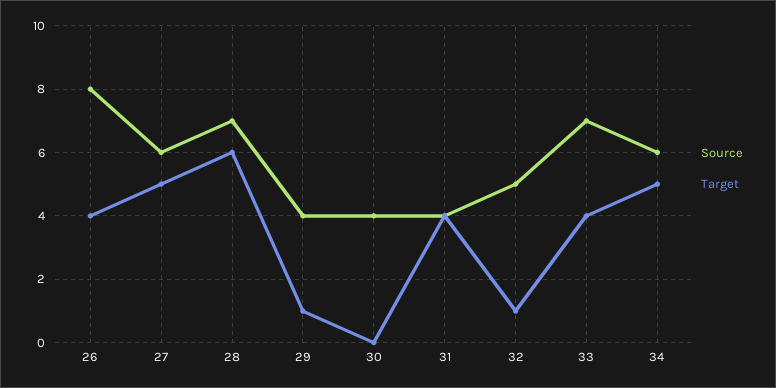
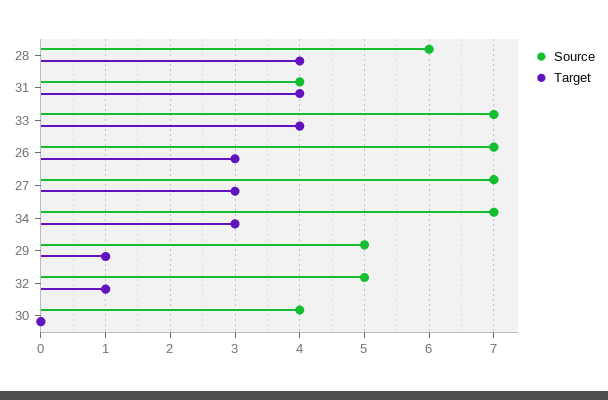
Source, 26: 8 -> 7
Target, 26: 4 -> 3
Source, 27: 6 -> 7
Target, 27: 5 -> 3
Source, 28: 7 -> 6
Target, 28: 6 -> 4
Source, 29: 4 -> 5
Source, 34: 6 -> 7
Target, 34: 5 -> 3

